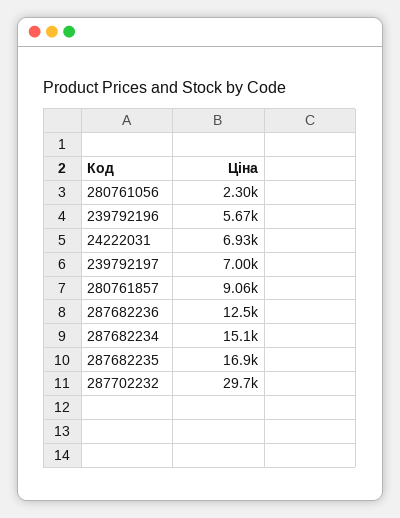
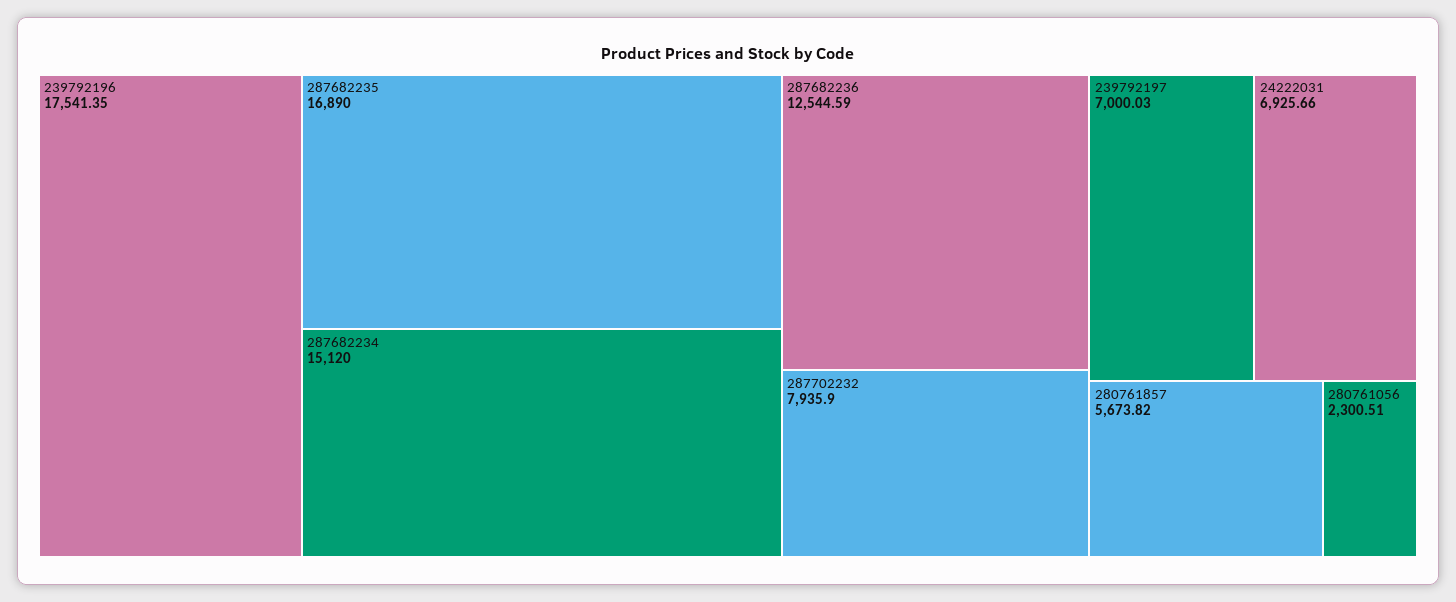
239792196: 5670 -> 17541.35
280761857: 9060 -> 5673.82
287702232: 29700 -> 7935.9

